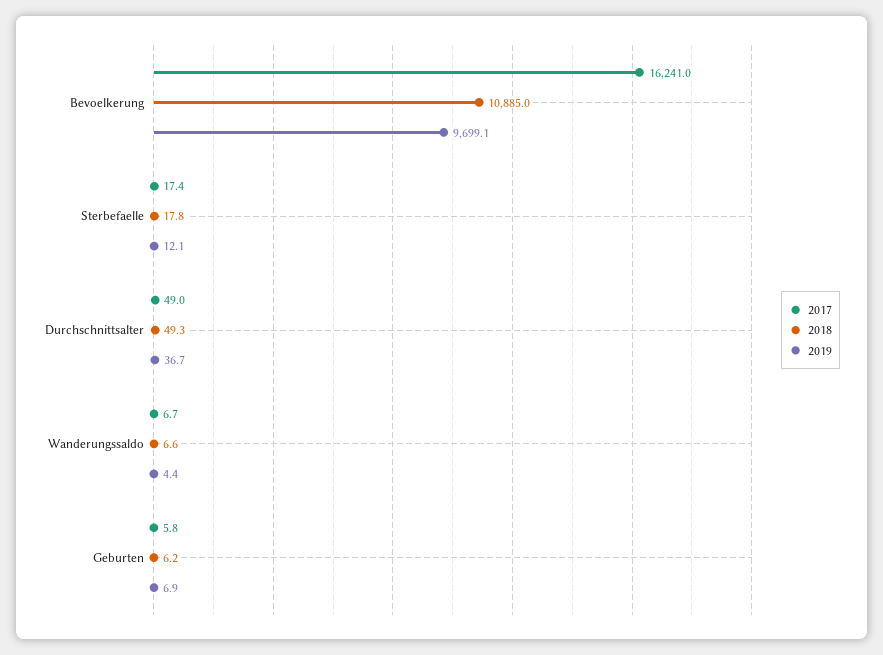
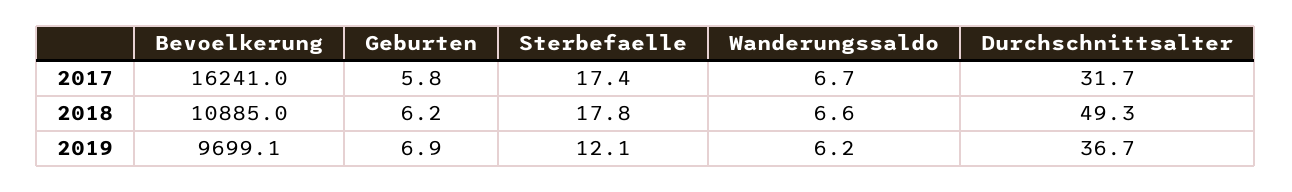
2017, Durchschnittsalter: 49 -> 31.7
2019, Wanderungssaldo: 4.4 -> 6.2

